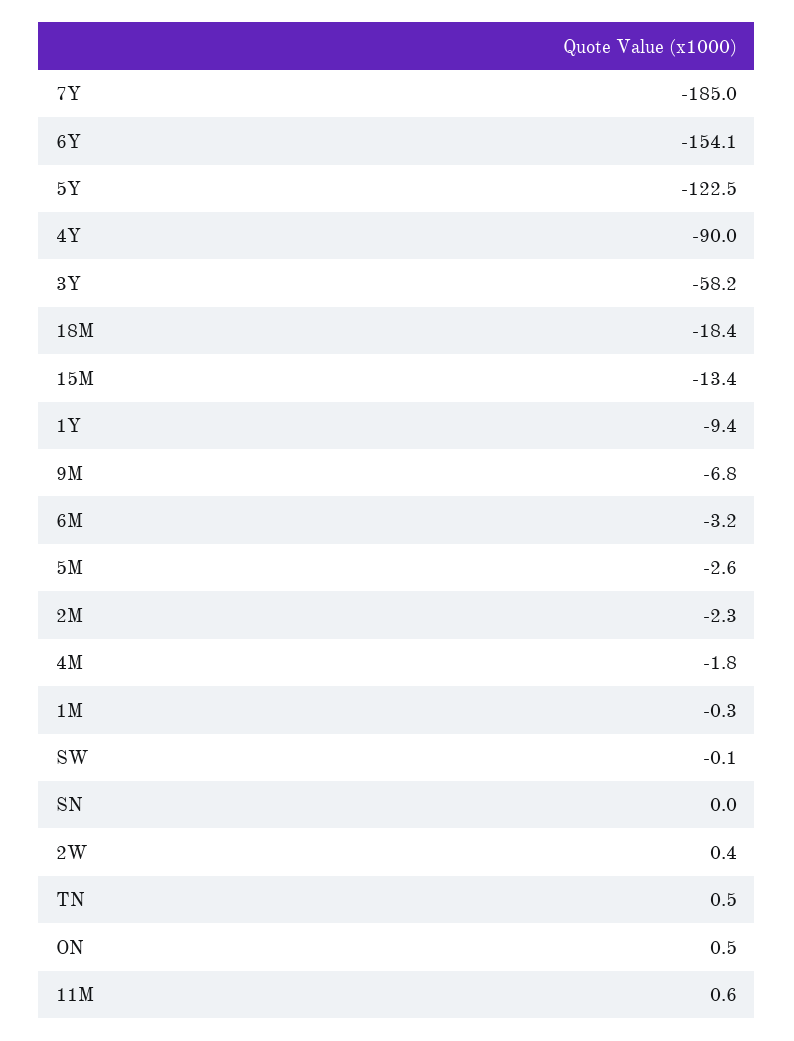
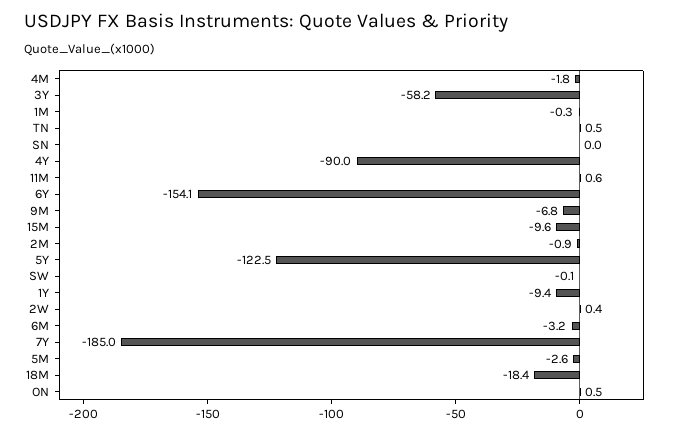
15M: -13.4 -> -9.6
2M: -2.3 -> -0.9

